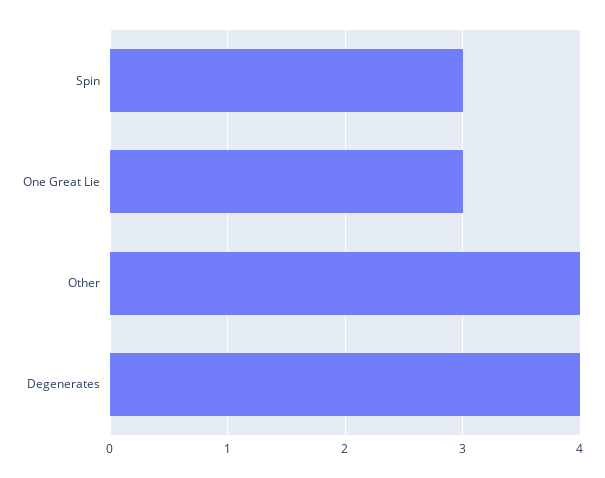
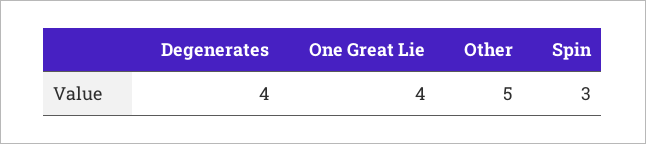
One Great Lie: 3 -> 4
Other: 4 -> 5

